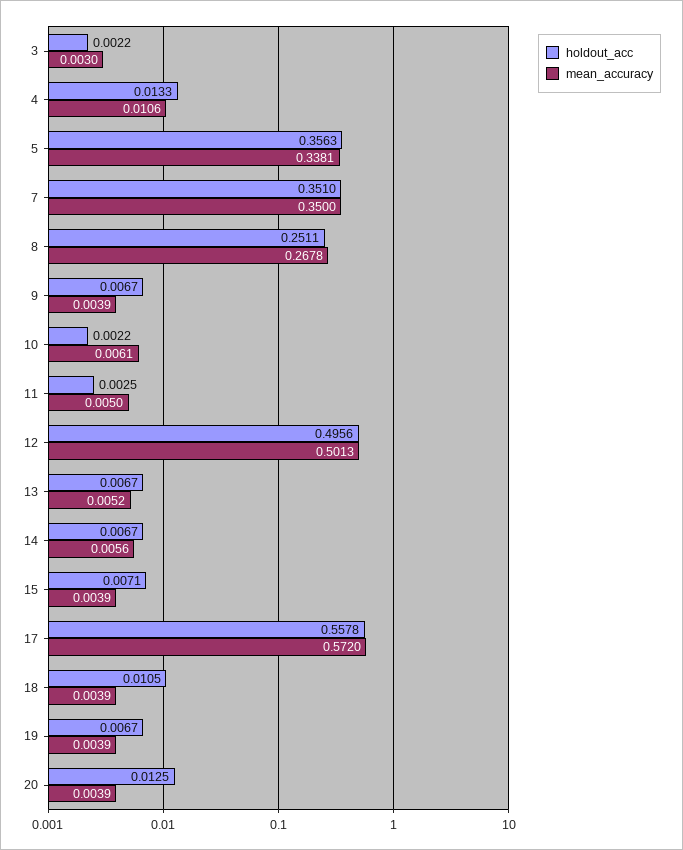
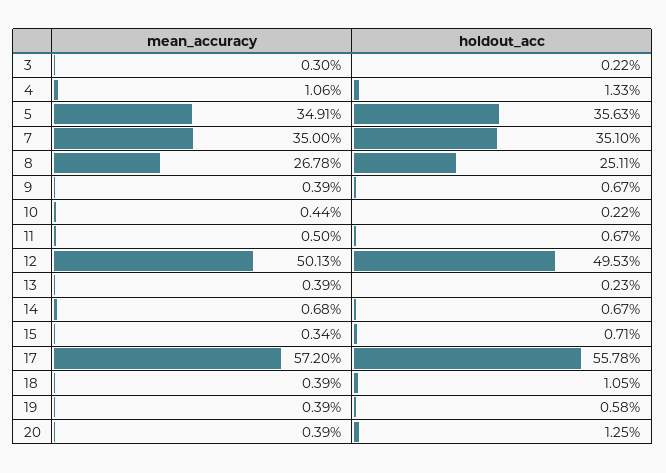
mean_accuracy, 5: 0.3381 -> 0.3491
mean_accuracy, 10: 0.0061 -> 0.0044
holdout_acc, 11: 0.0025 -> 0.0067
holdout_acc, 12: 0.4956 -> 0.4953
holdout_acc, 13: 0.0067 -> 0.0023
mean_accuracy, 13: 0.0052 -> 0.0039
mean_accuracy, 14: 0.0056 -> 0.0068
mean_accuracy, 15: 0.0039 -> 0.0034
holdout_acc, 19: 0.0067 -> 0.0058

